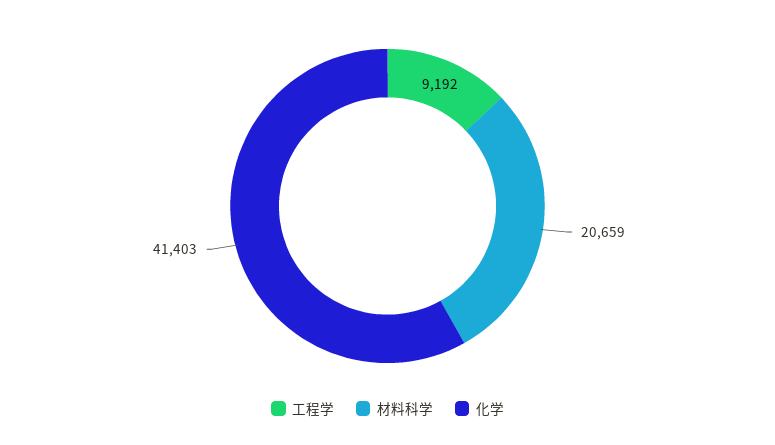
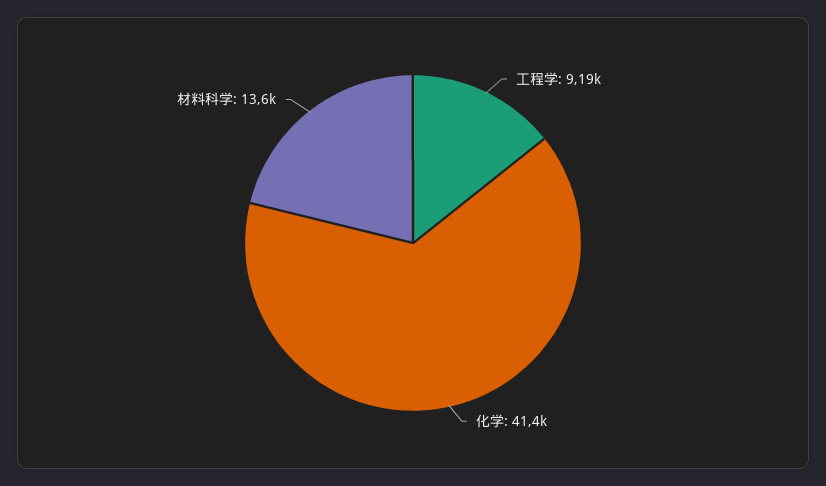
材料科学: 20659 -> 13600

